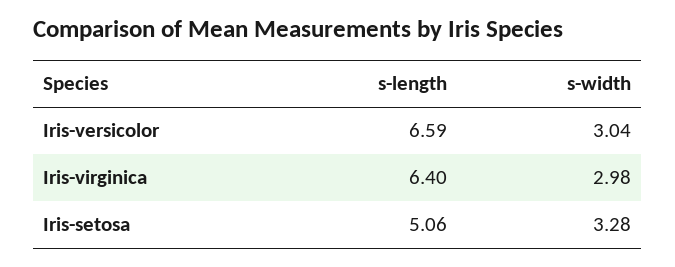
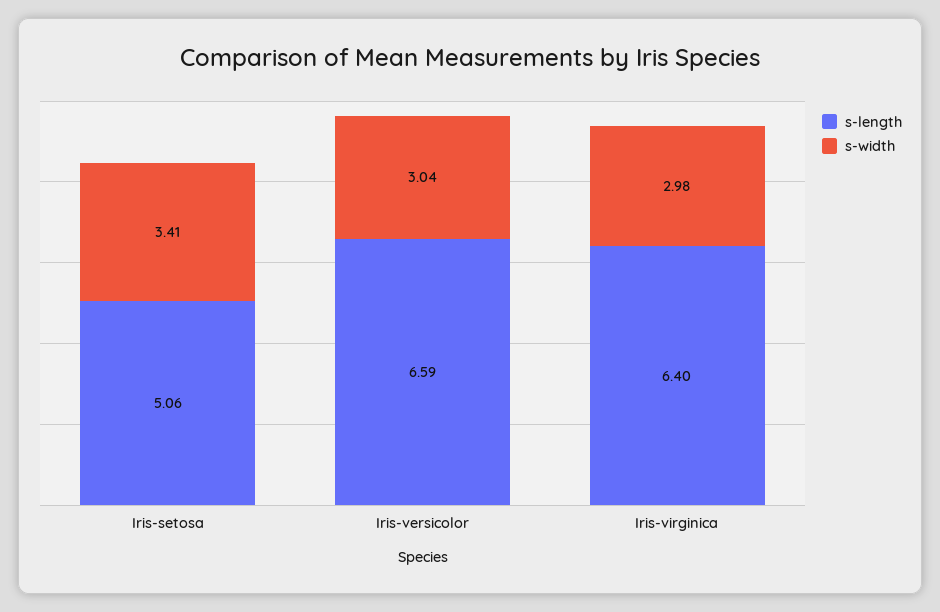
s-width, Iris-setosa: 3.28 -> 3.41

